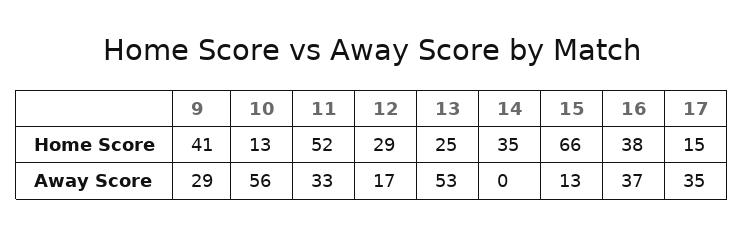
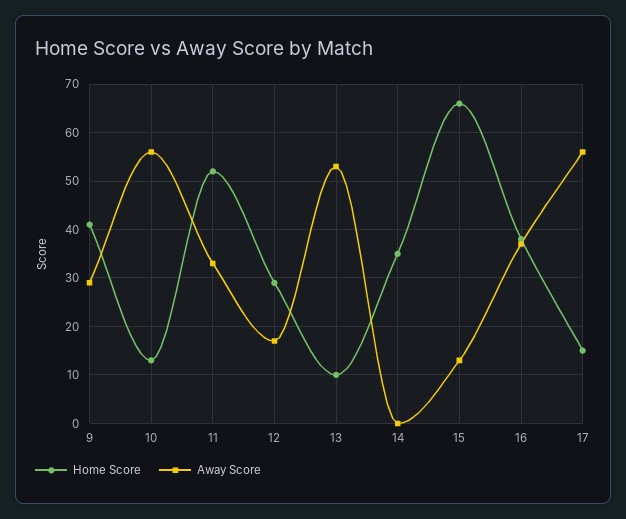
Home Score, 13: 25 -> 10
Away Score, 17: 35 -> 55

